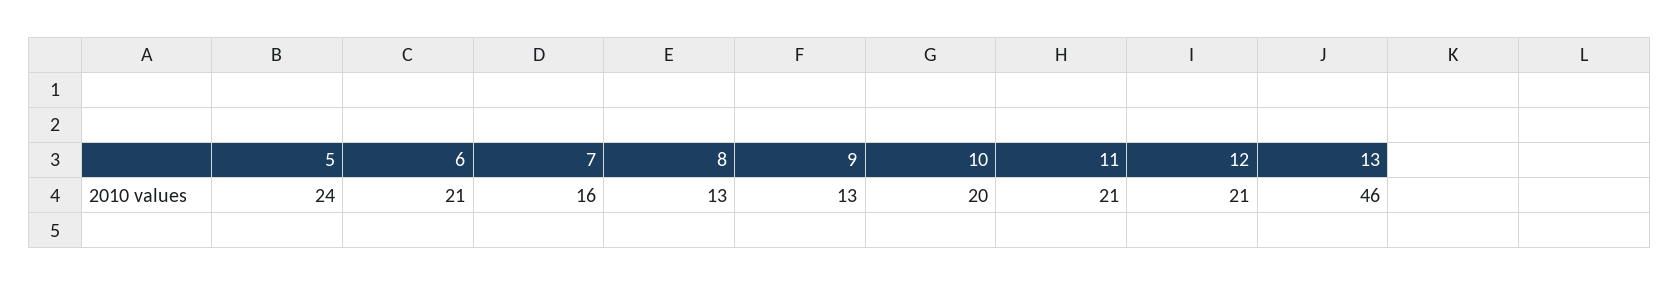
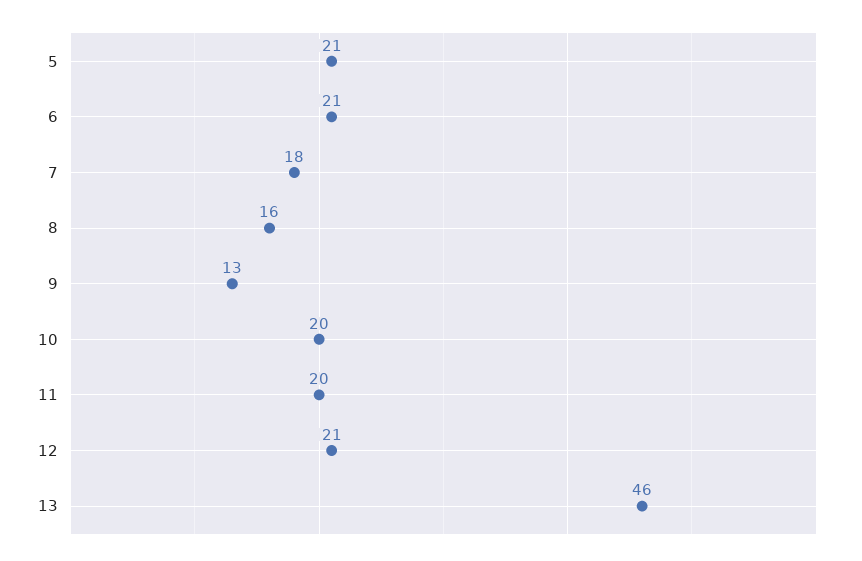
5: 24 -> 21
7: 16 -> 18
8: 13 -> 16
11: 21 -> 20

